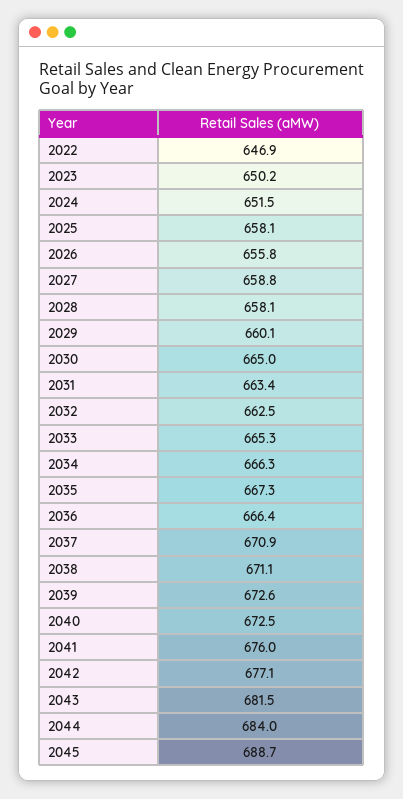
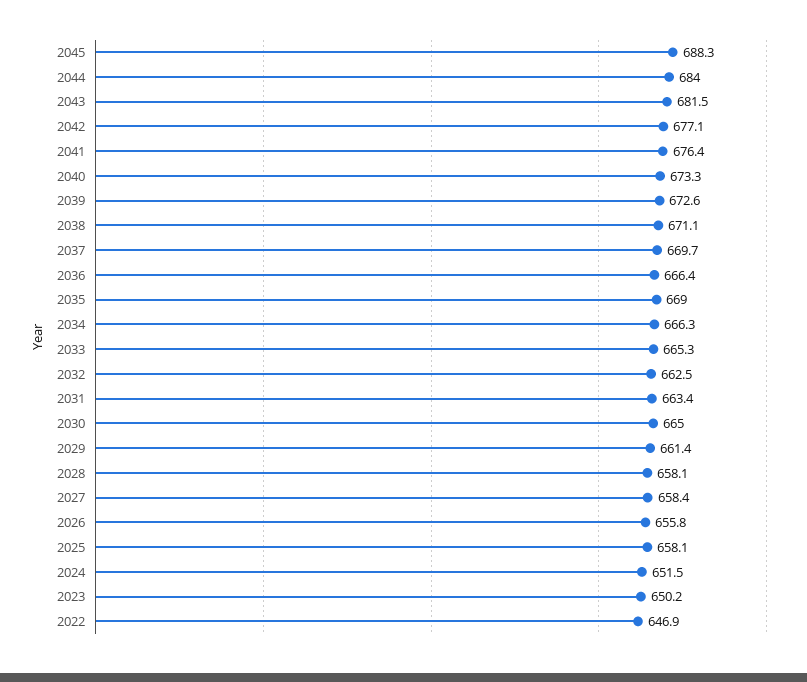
2027: 658.8 -> 658.4
2029: 660.1 -> 661.4
2035: 667.3 -> 669
2037: 670.9 -> 669.7
2040: 672.5 -> 673.3
2041: 676 -> 676.4
2045: 688.7 -> 688.3

